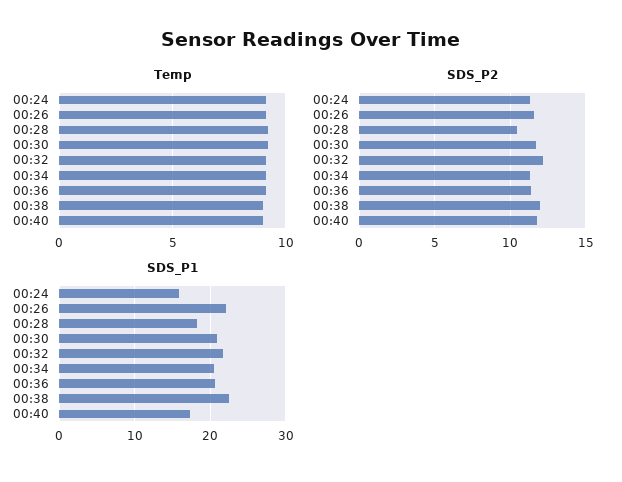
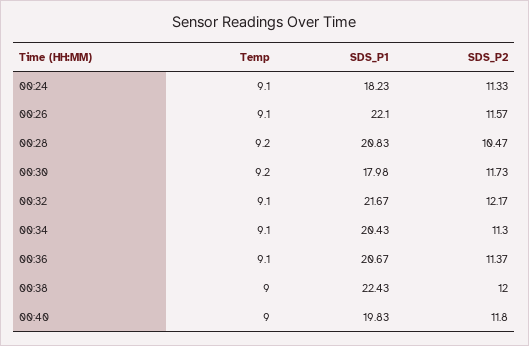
SDS_P1, 00:24: 16 -> 18.23
SDS_P1, 00:28: 18 -> 20.83
SDS_P1, 00:30: 21 -> 17.98
SDS_P1, 00:40: 17 -> 19.83

